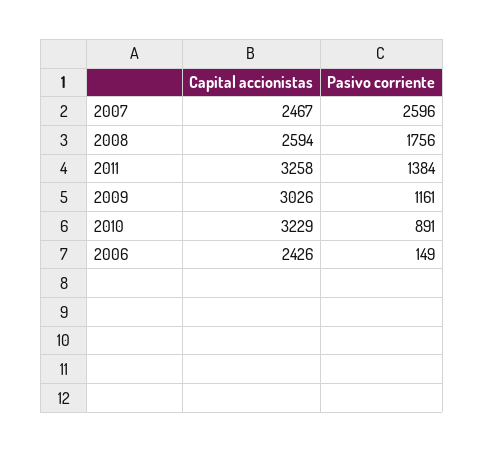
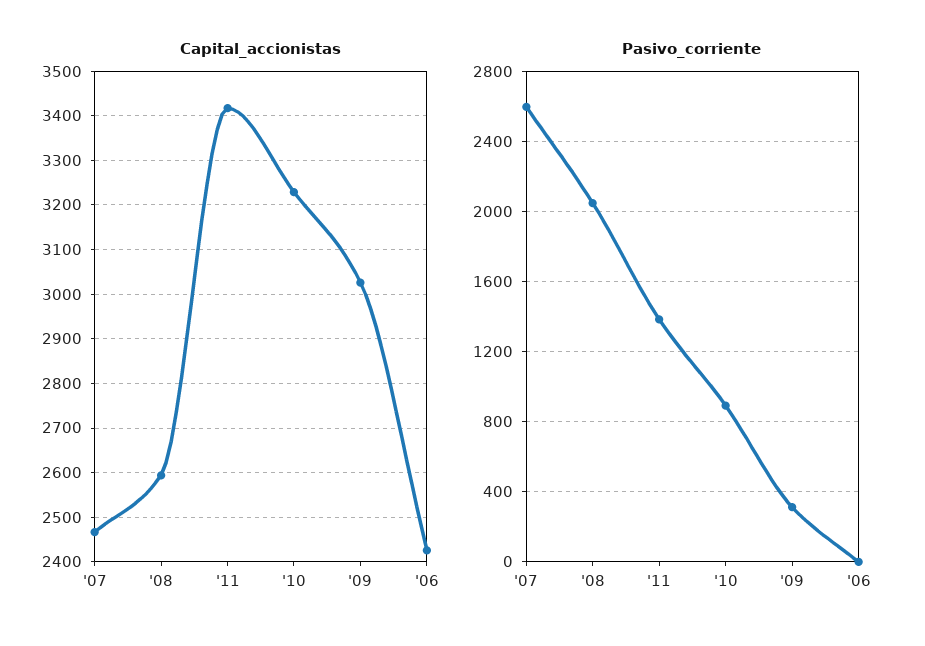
Pasivo corriente, 2008: 1756 -> 2050
Capital accionistas, 2011: 3258 -> 3420
Pasivo corriente, 2009: 1161 -> 300
Pasivo corriente, 2006: 149 -> 0

